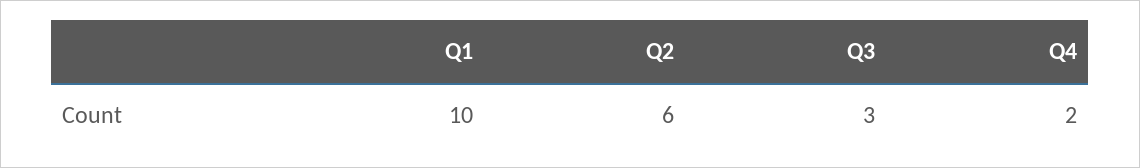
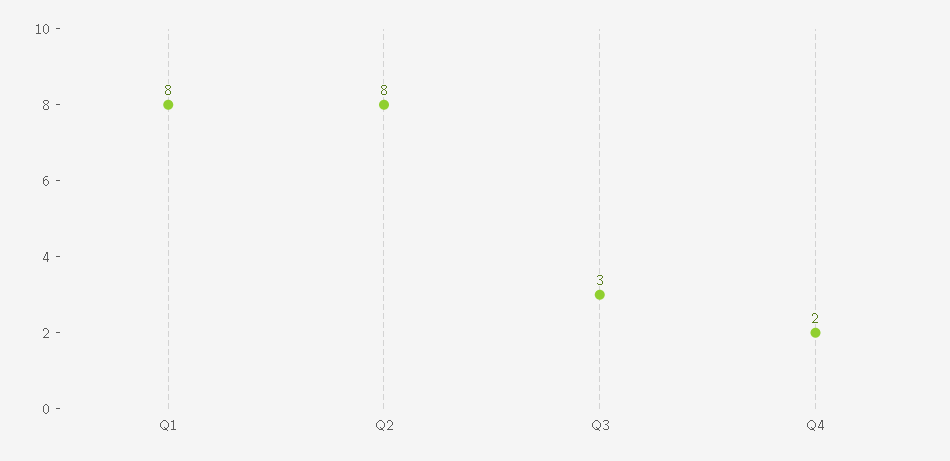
Q1: 10 -> 8
Q2: 6 -> 8

